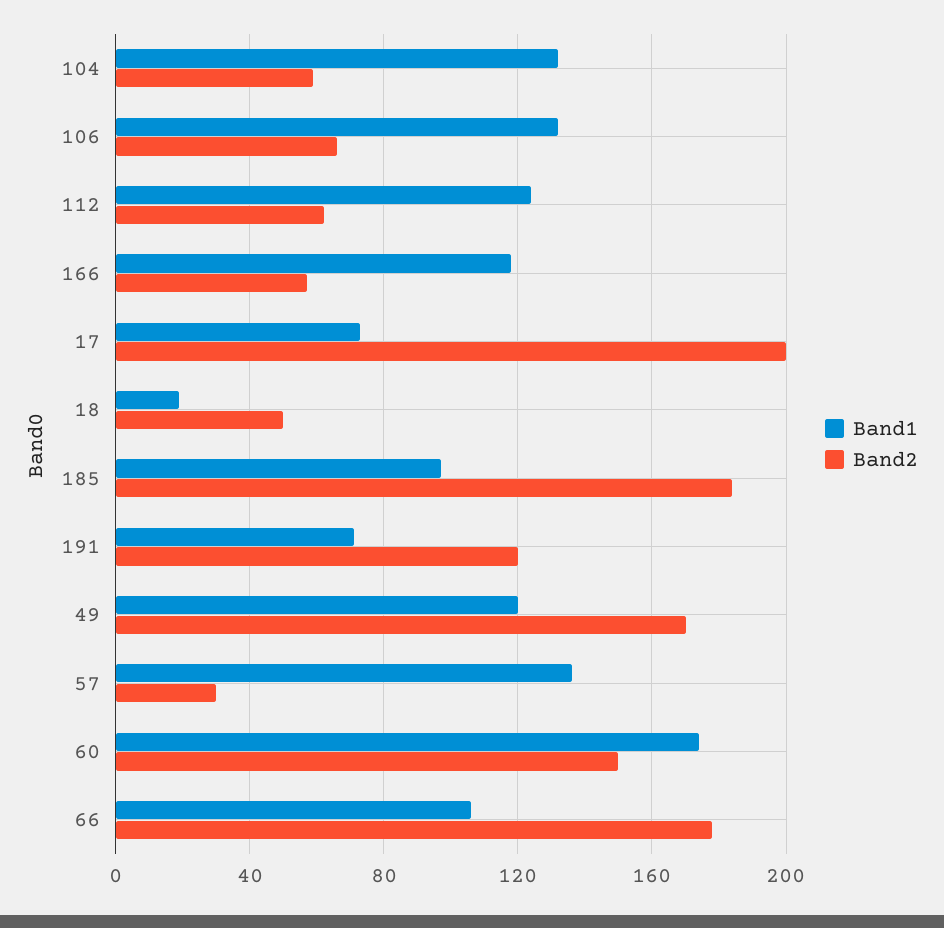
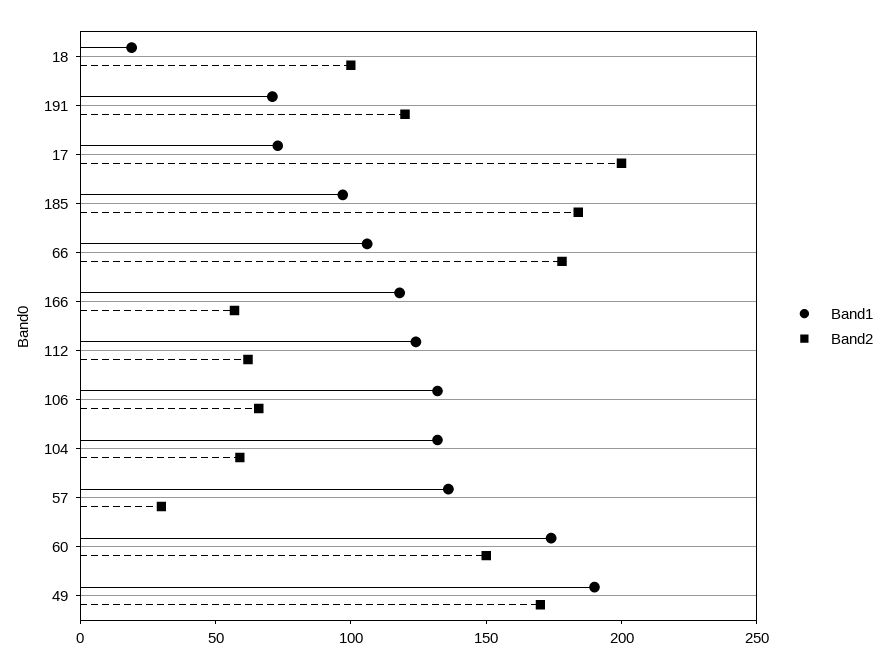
Band2, 18: 50 -> 100
Band1, 49: 120 -> 190

